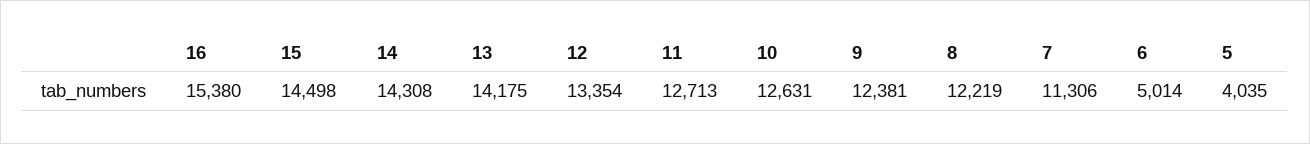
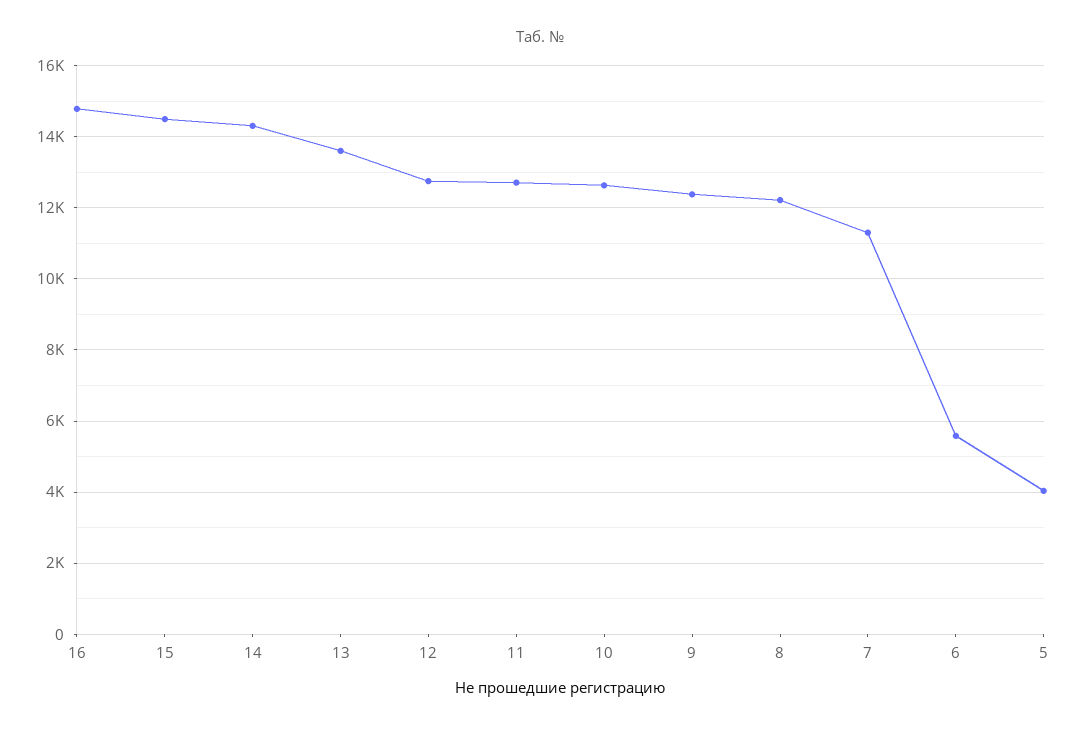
16: 15380 -> 14800
13: 14175 -> 13600
12: 13354 -> 12800
6: 5014 -> 5600

